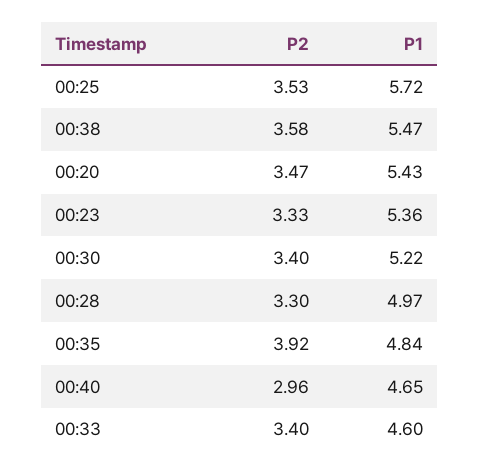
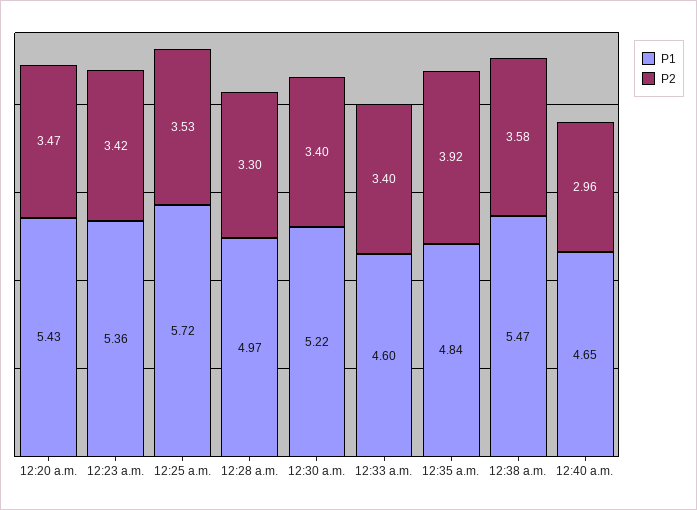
P2, 00:23: 3.33 -> 3.42

